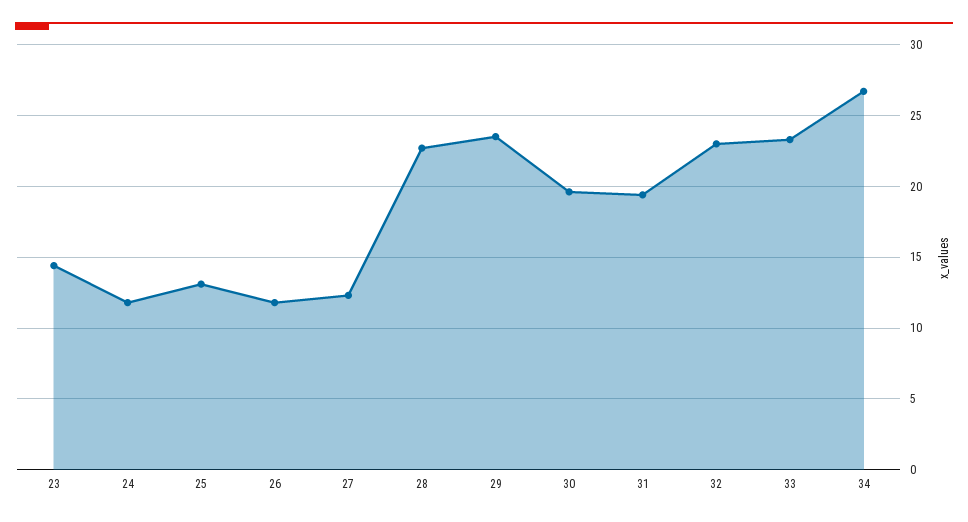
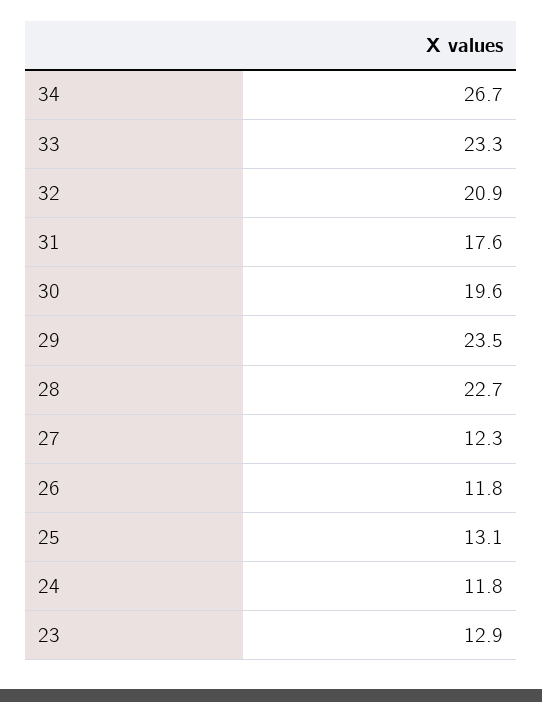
23: 14.5 -> 12.9
31: 19.5 -> 17.6
32: 23 -> 20.9

